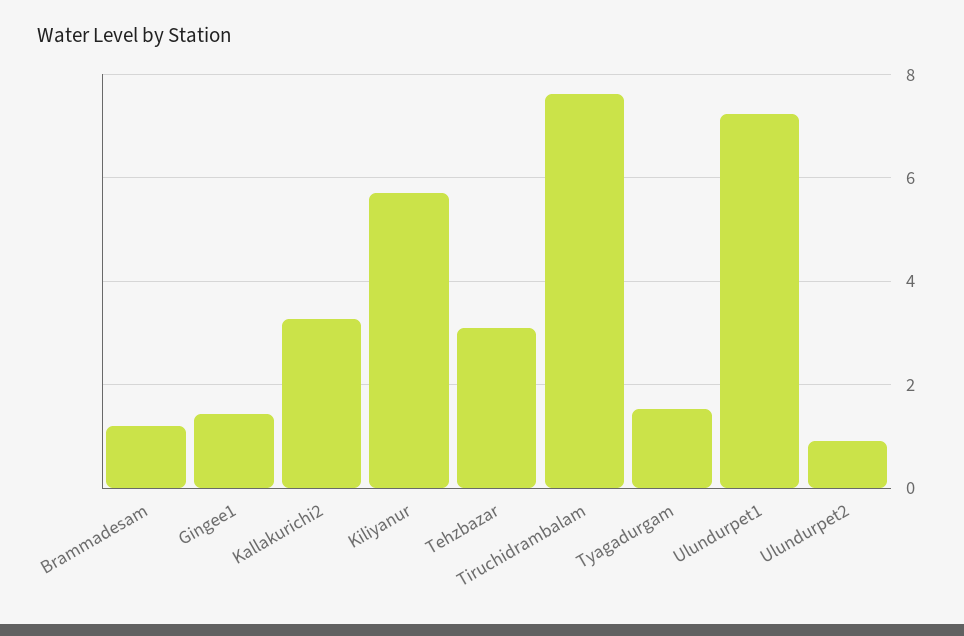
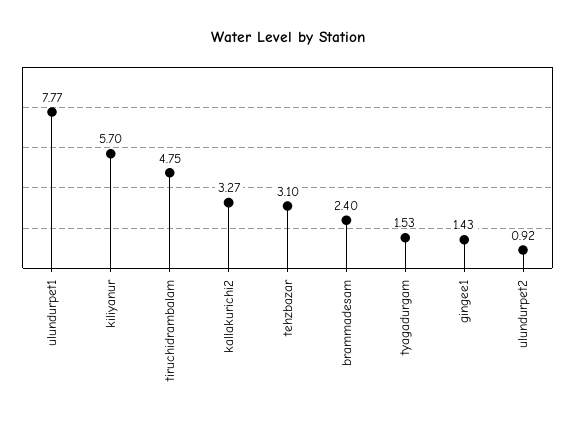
Brammadesam: 1.2 -> 2.4
Tiruchidrambalam: 7.6 -> 4.75
Ulundurpet1: 7.2 -> 7.77

